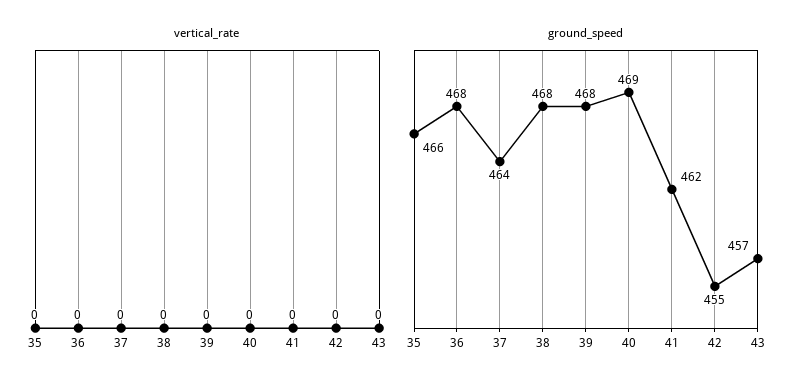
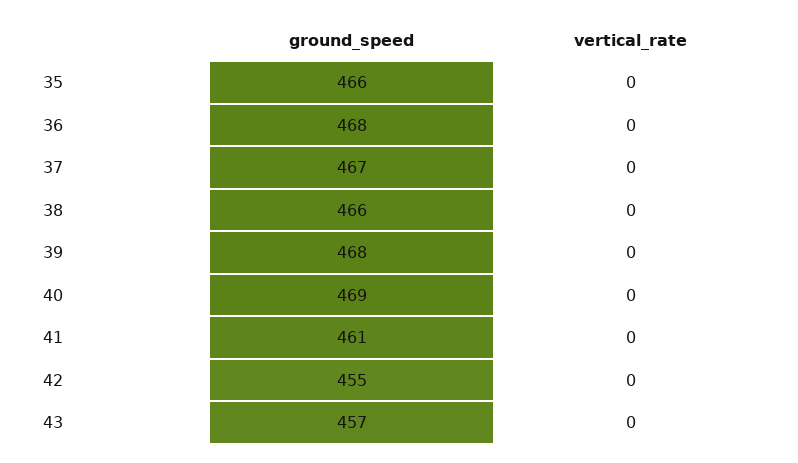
ground_speed, 37: 464 -> 467
ground_speed, 38: 468 -> 466
ground_speed, 41: 462 -> 461

